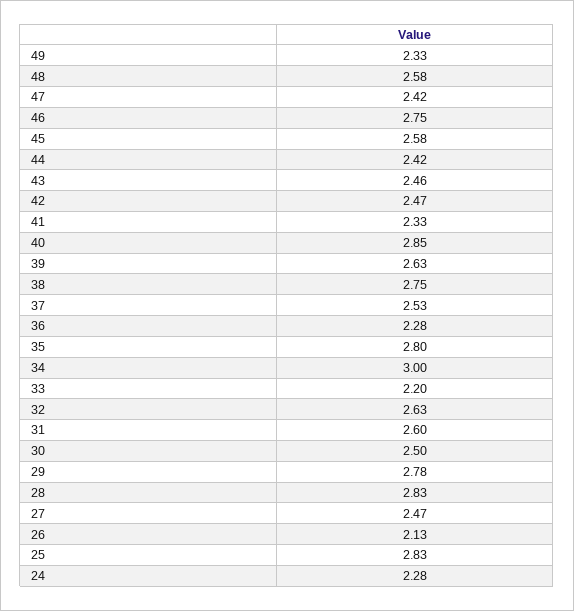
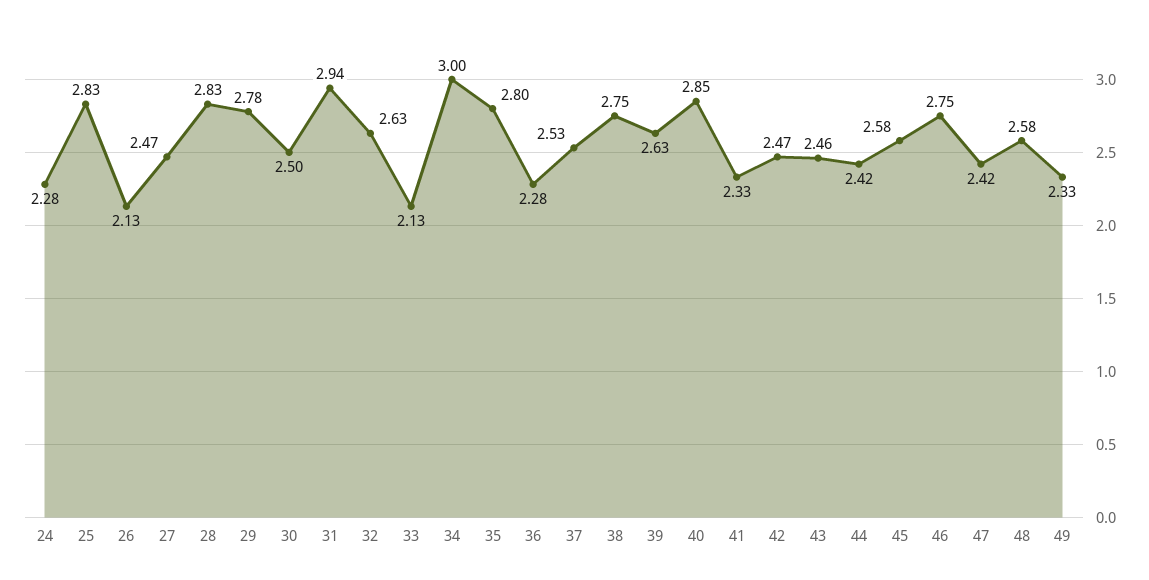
33: 2.2 -> 2.13
31: 2.6 -> 2.94

